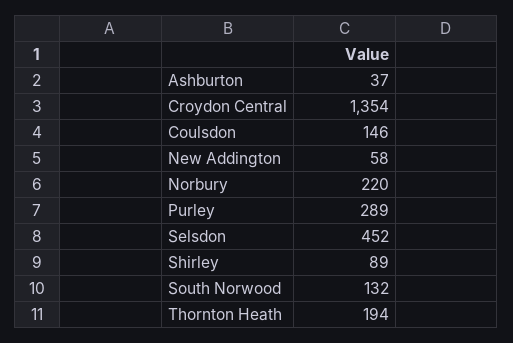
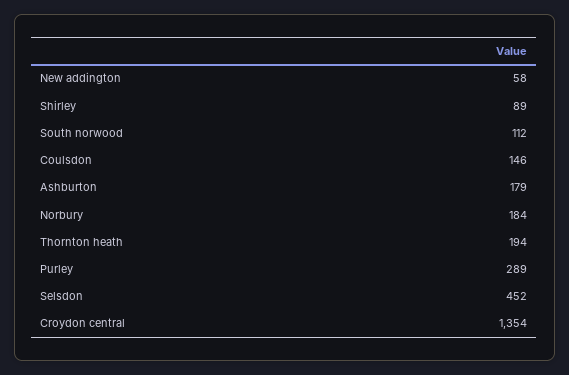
Ashburton: 37 -> 179
Norbury: 220 -> 184
South Norwood: 132 -> 112

